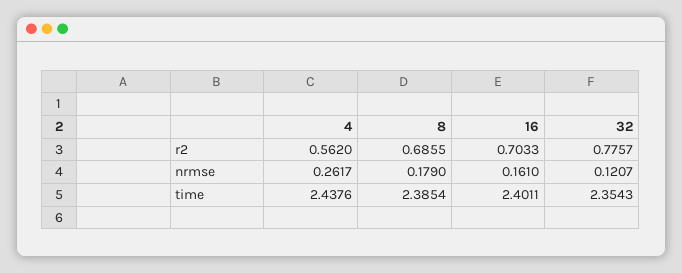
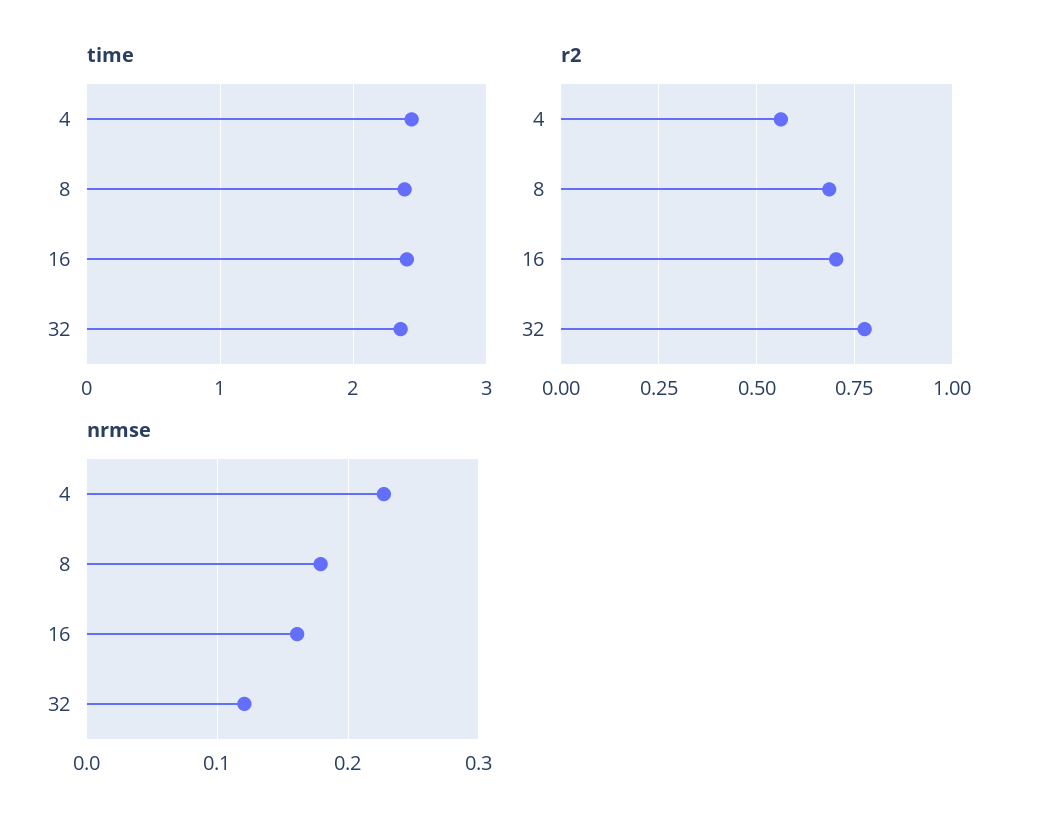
nrmse, 4: 0.2617 -> 0.23

